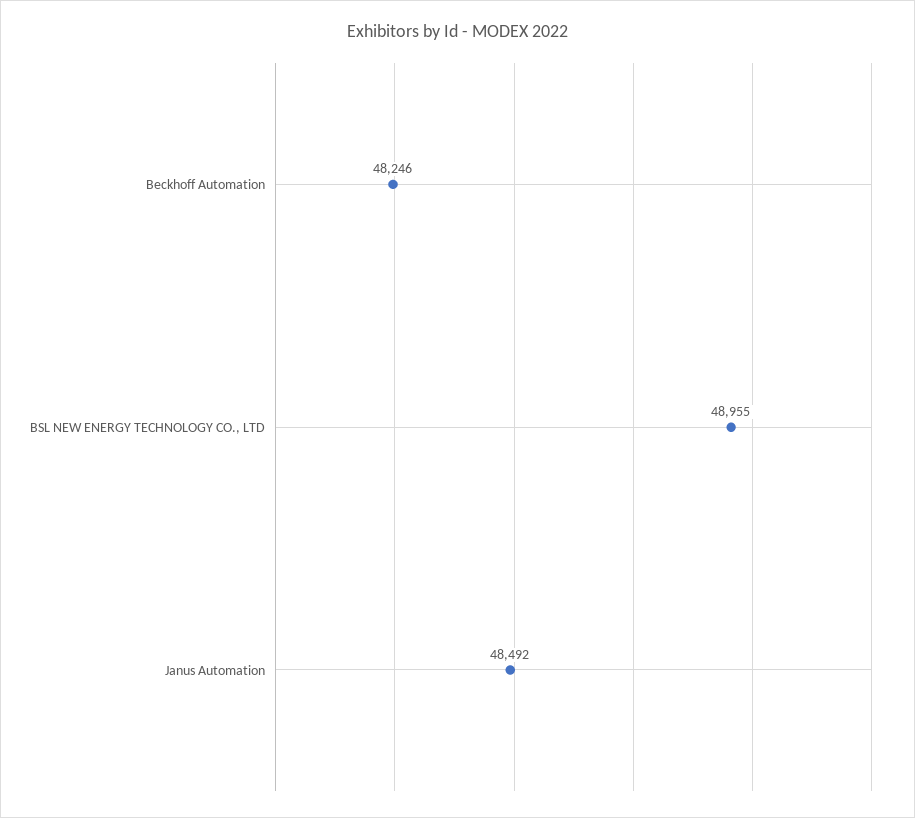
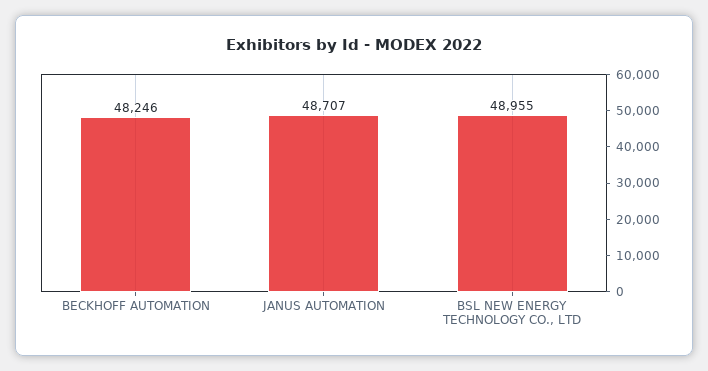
Janus Automation: 48492 -> 48707

